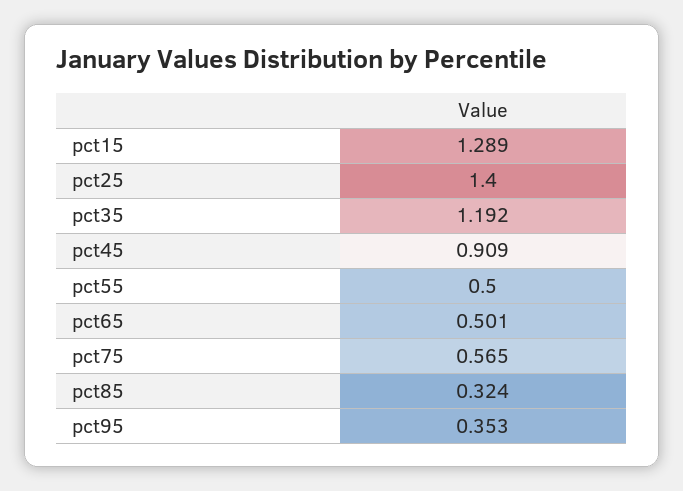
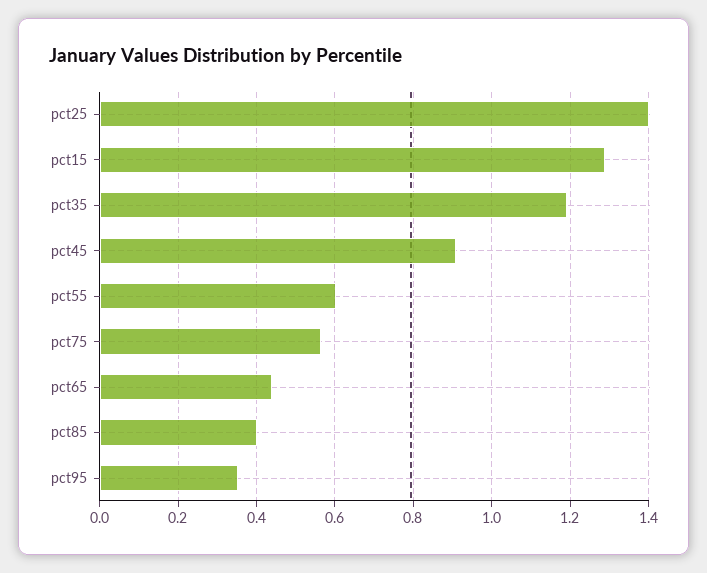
pct55: 0.5 -> 0.6
pct65: 0.501 -> 0.44
pct85: 0.324 -> 0.4

